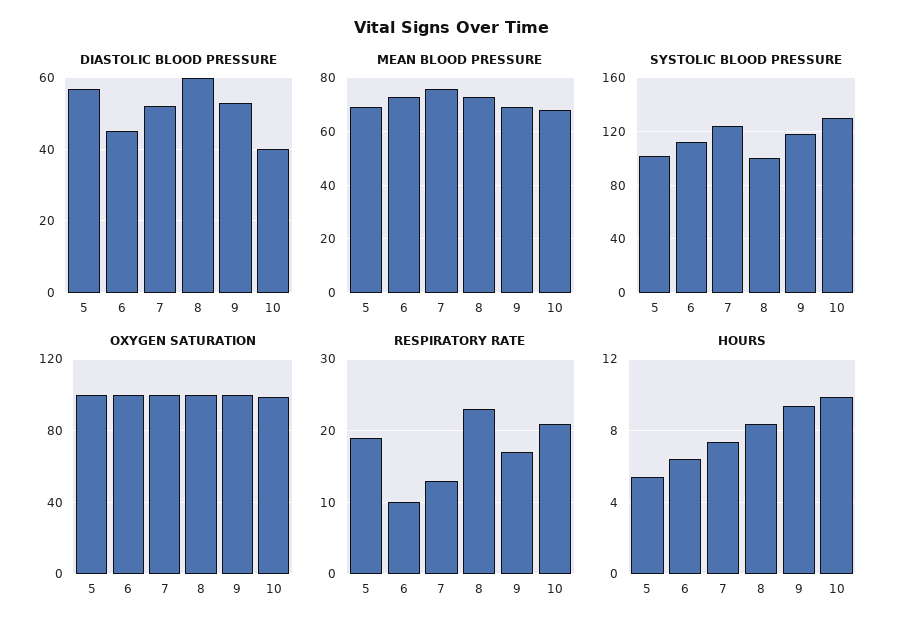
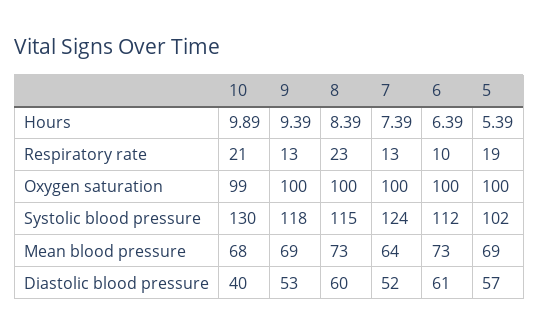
DIASTOLIC BLOOD PRESSURE, 6: 45 -> 61
MEAN BLOOD PRESSURE, 7: 75 -> 64
SYSTOLIC BLOOD PRESSURE, 8: 100 -> 115
RESPIRATORY RATE, 9: 17 -> 13

